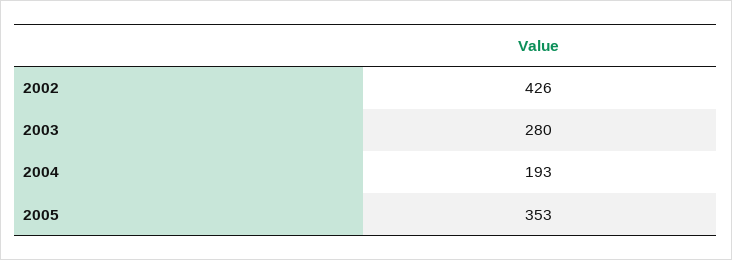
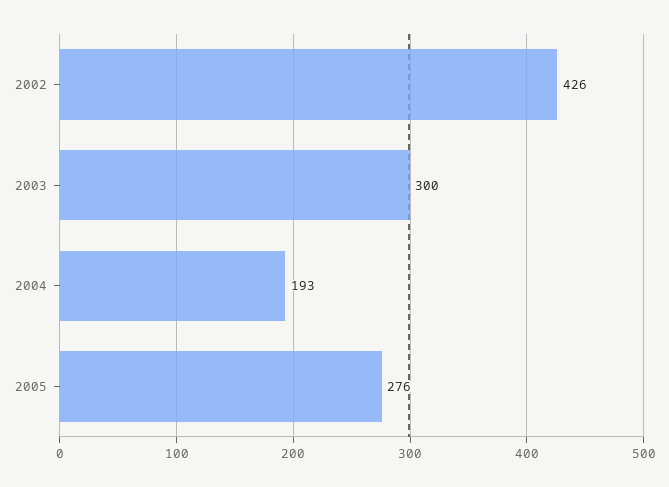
2003: 280 -> 300
2005: 353 -> 276

